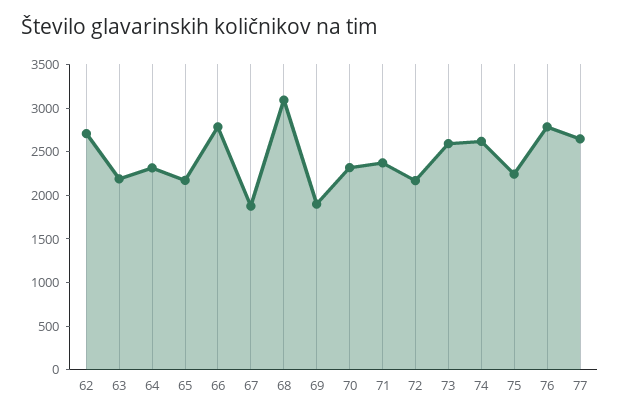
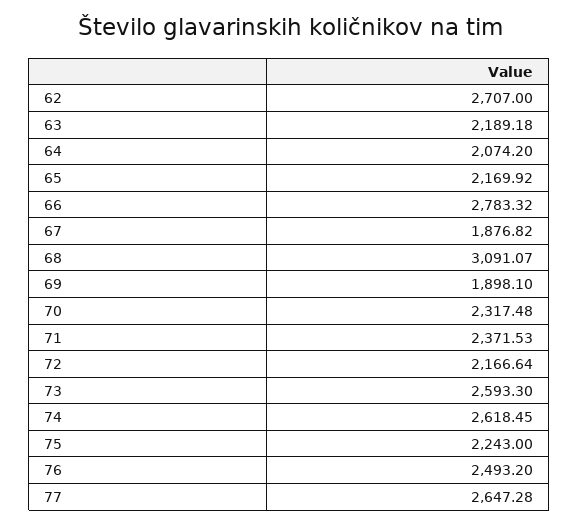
64: 2300 -> 2074.2
76: 2800 -> 2493.2

